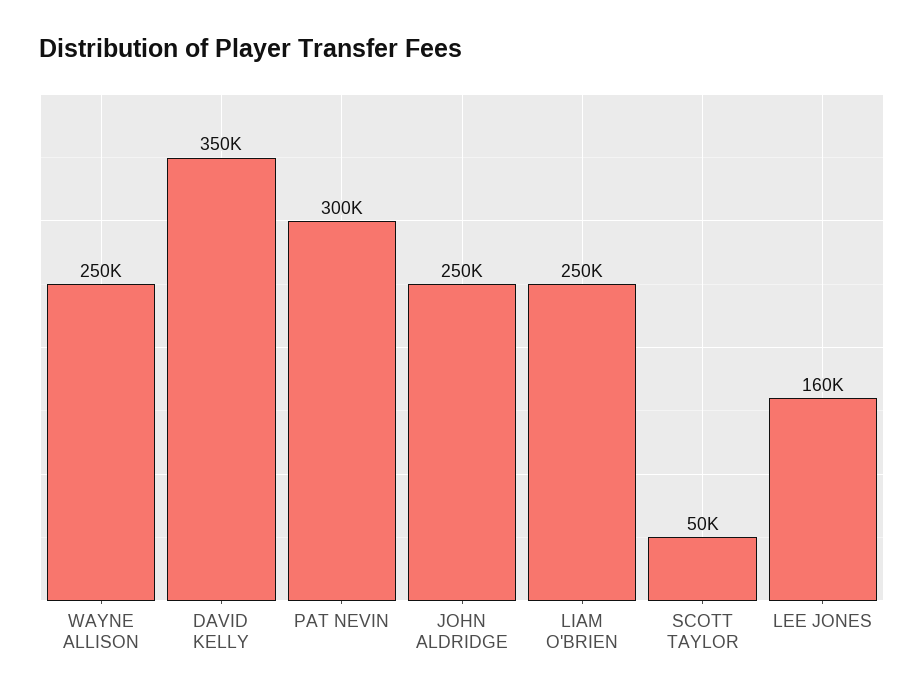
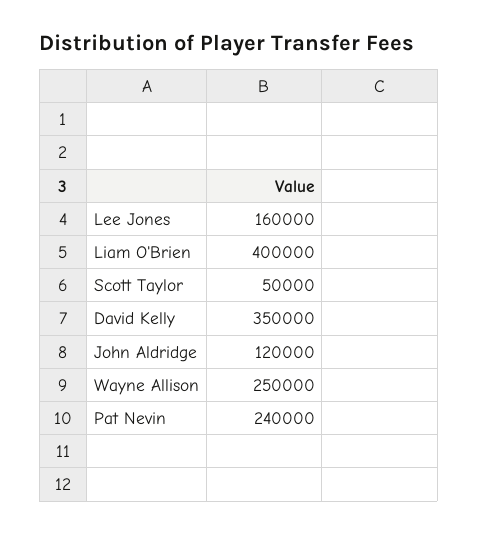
PAT NEVIN: 300000 -> 240000
JOHN ALDRIDGE: 250000 -> 120000
LIAM O'BRIEN: 250000 -> 400000

